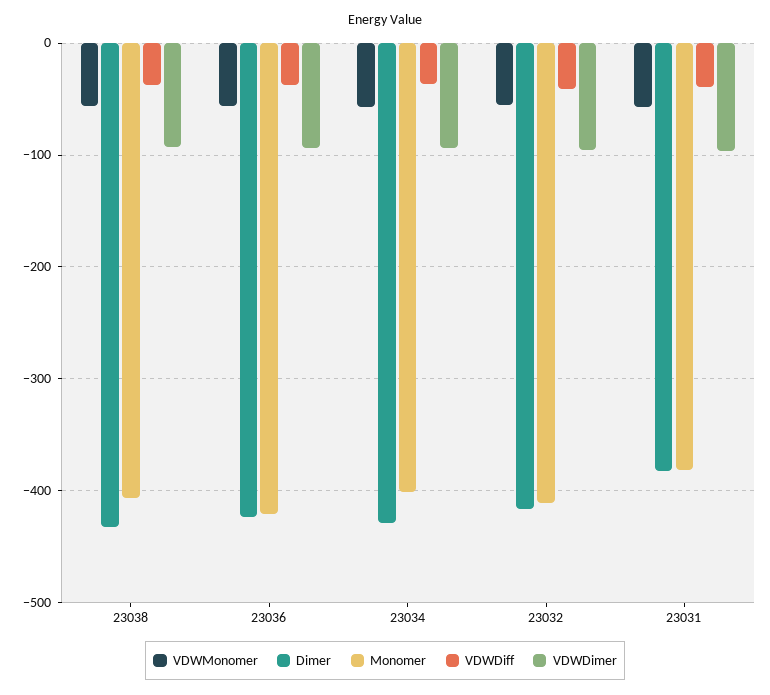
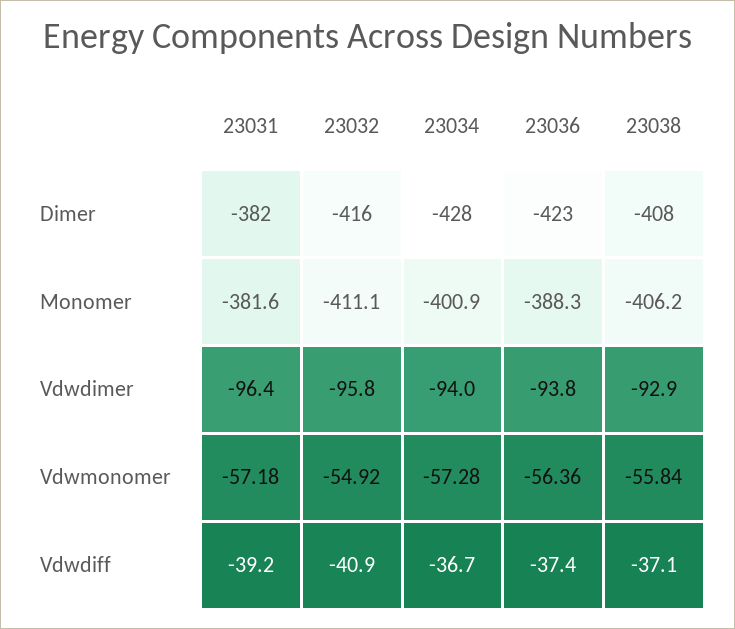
Dimer, 23038: -430 -> -408
Monomer, 23036: -420 -> -388.3

